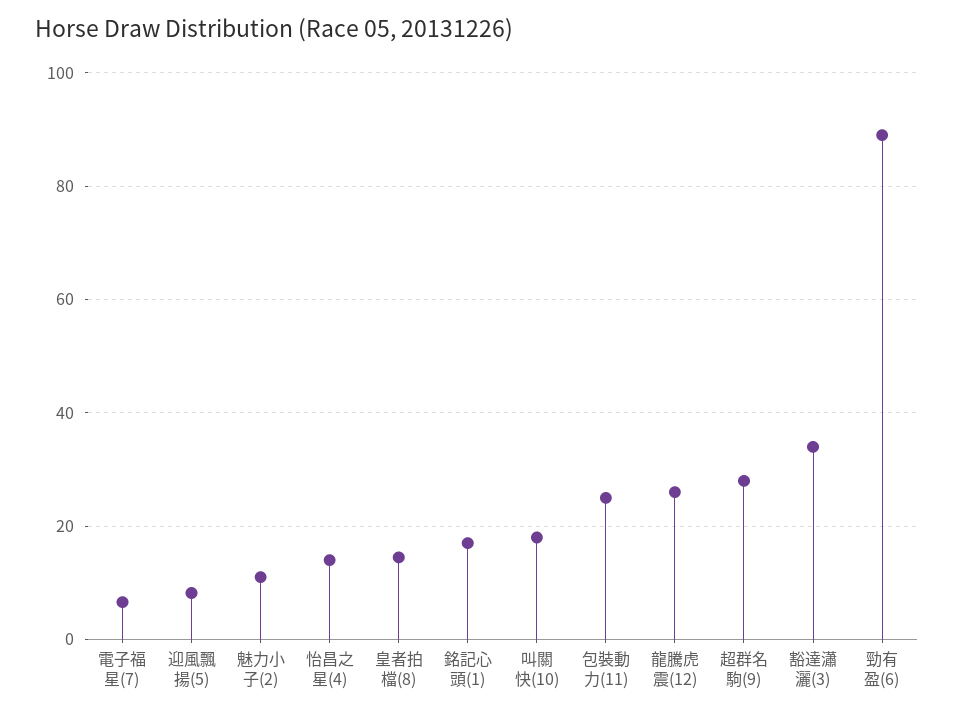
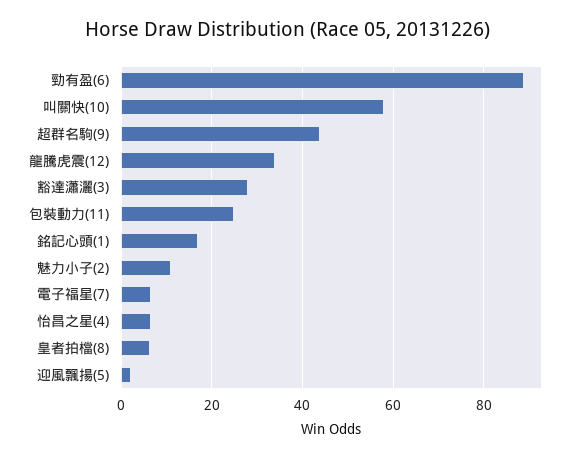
迎風飄揚(5): 8 -> 2
怡昌之星(4): 14 -> 6
皇者拍檔(8): 14 -> 6
叫關快(10): 18 -> 58
龍騰虎震(12): 26 -> 34
超群名駒(9): 28 -> 44
豁達瀟灑(3): 34 -> 28

